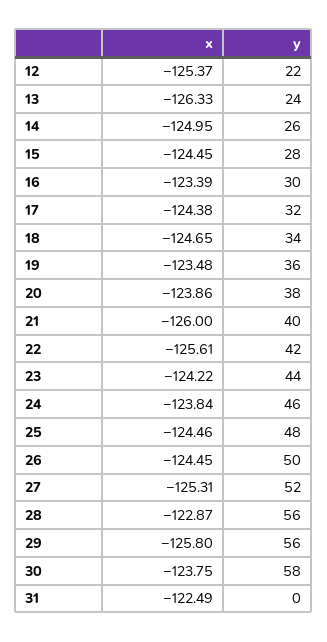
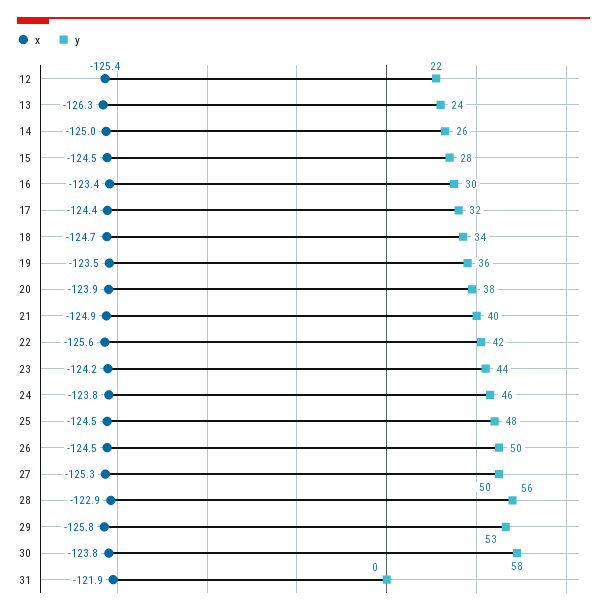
x, 21: -126 -> -124.9
y, 27: 52 -> 50
y, 29: 56 -> 53
x, 31: -122.49 -> -121.9

